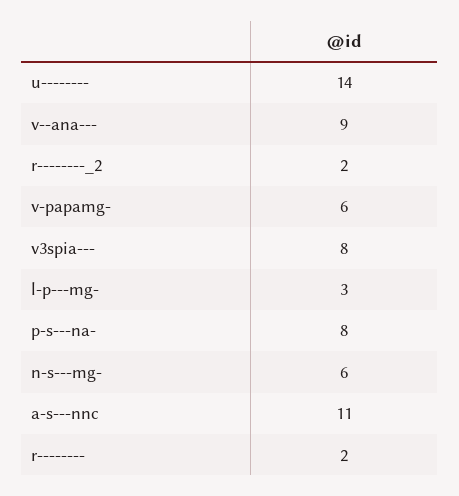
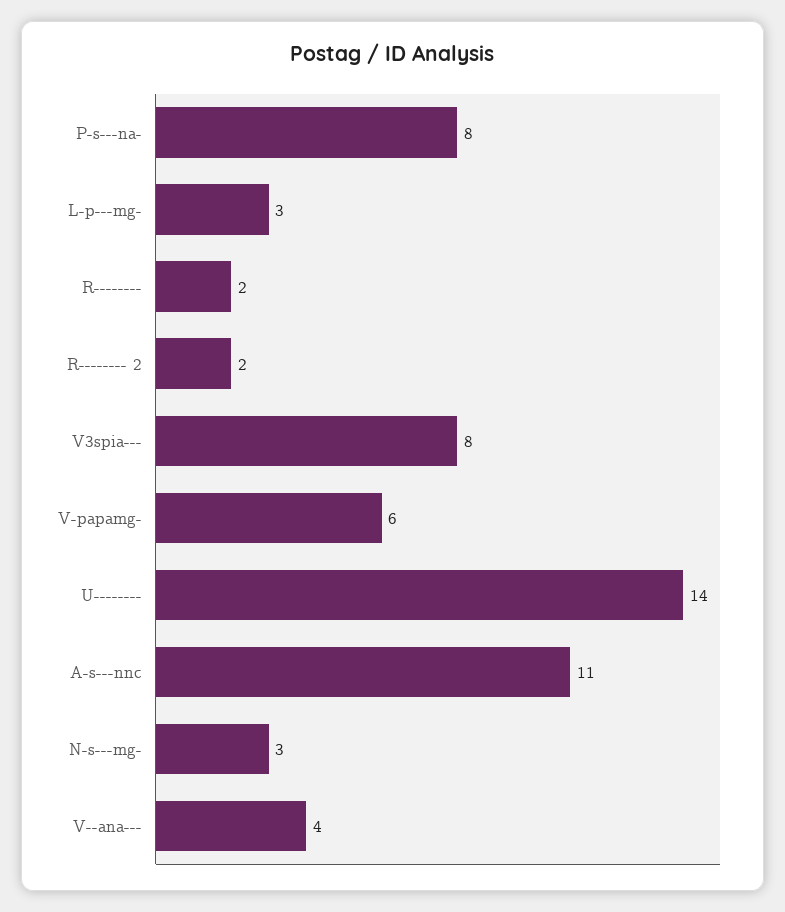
v--ana---: 9 -> 4
n-s---mg-: 6 -> 3

